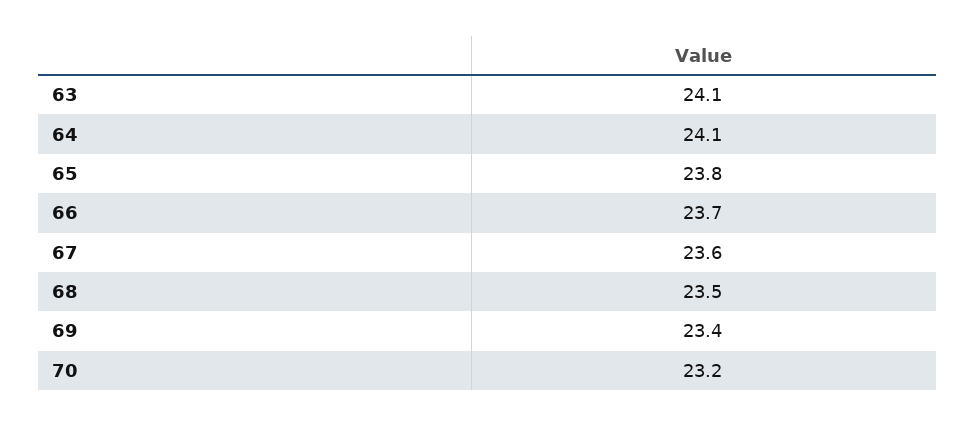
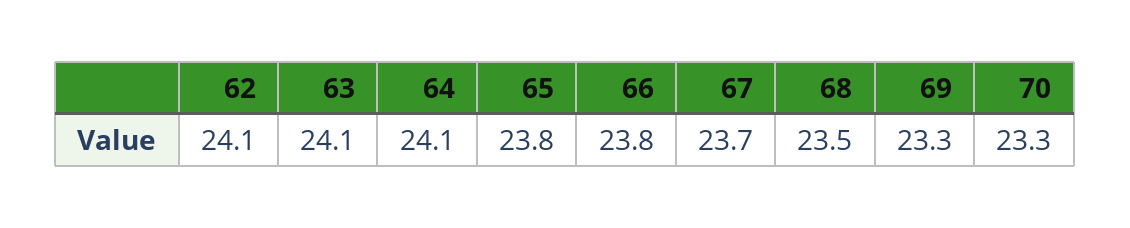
66: 23.7 -> 23.8
67: 23.6 -> 23.7
69: 23.4 -> 23.3
70: 23.2 -> 23.3
62: none -> 24.1

